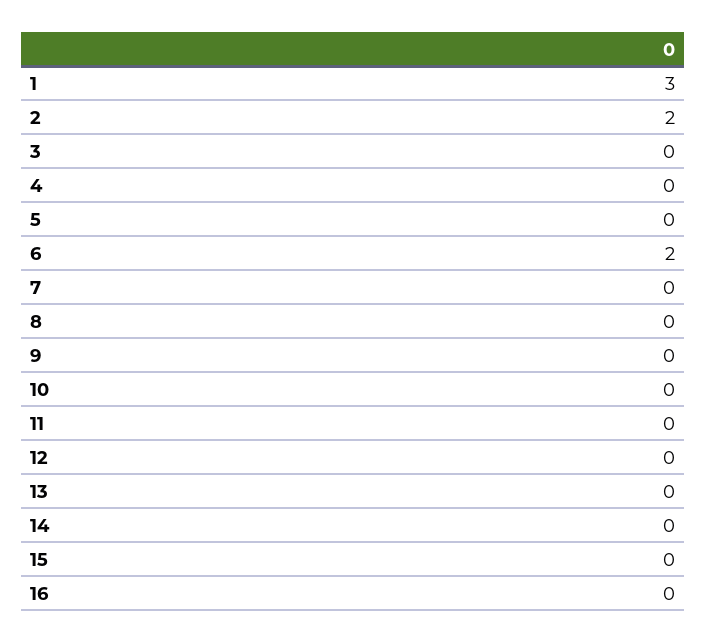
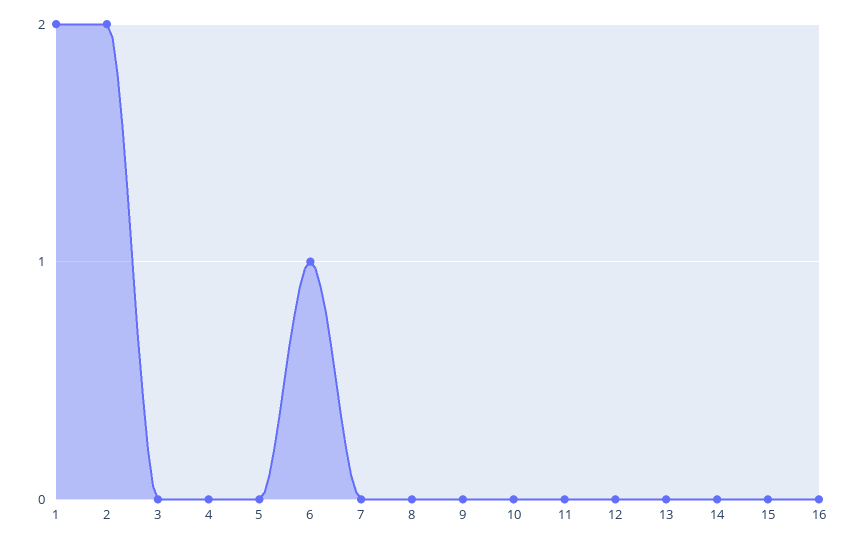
1: 3 -> 2
6: 2 -> 1

